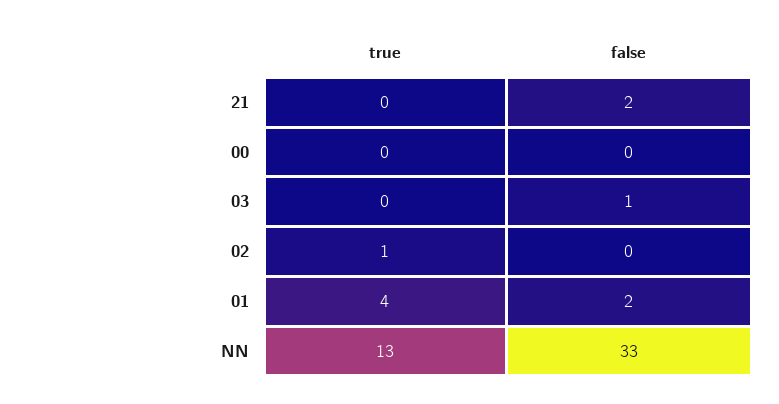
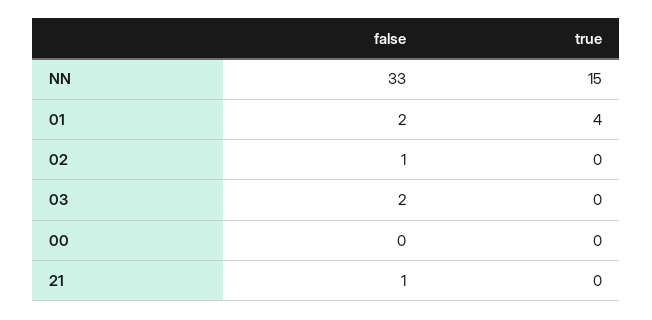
false, 21: 2 -> 1
false, 03: 1 -> 2
true, 02: 1 -> 0
false, 02: 0 -> 1
true, NN: 13 -> 15

